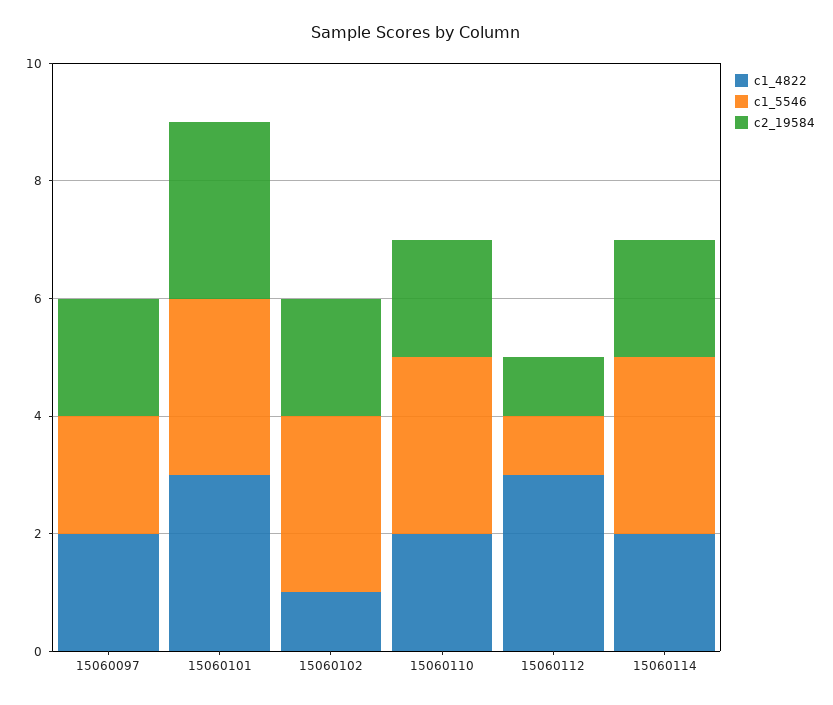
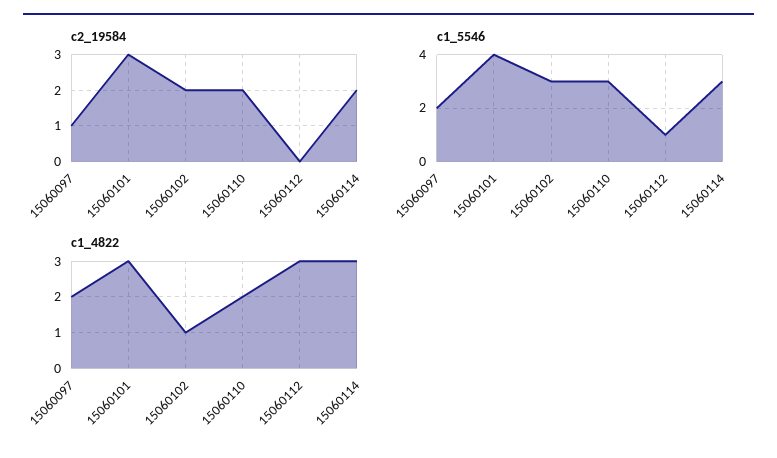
c2_19584, 15060097: 2 -> 1
c1_5546, 15060101: 3 -> 4
c2_19584, 15060112: 1 -> 0
c1_4822, 15060114: 2 -> 3

